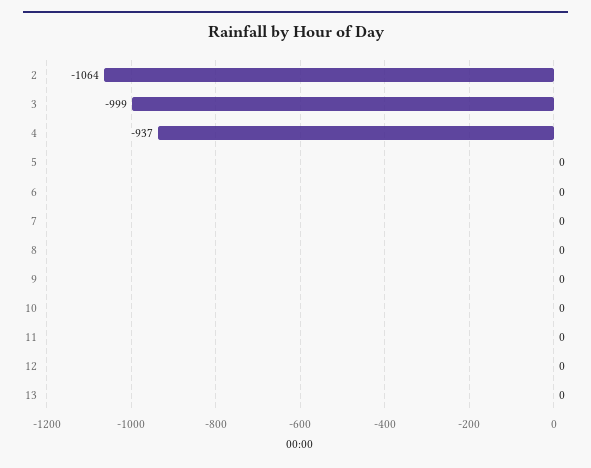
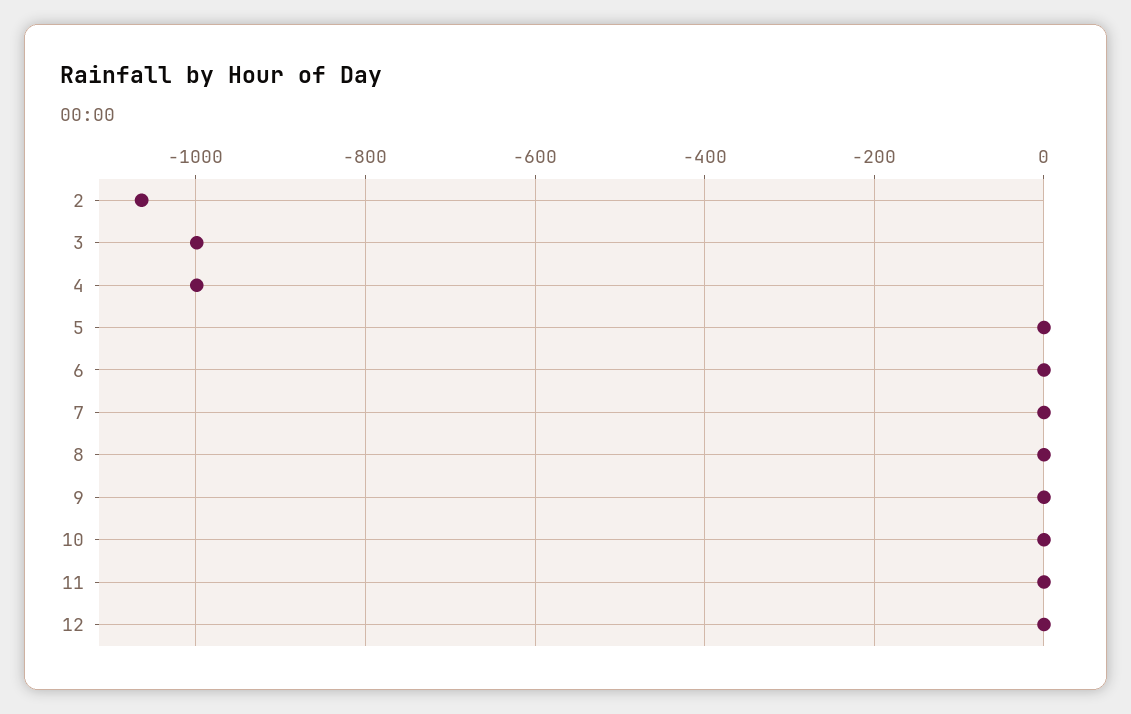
4: -937 -> -1000
13: 0 -> none

